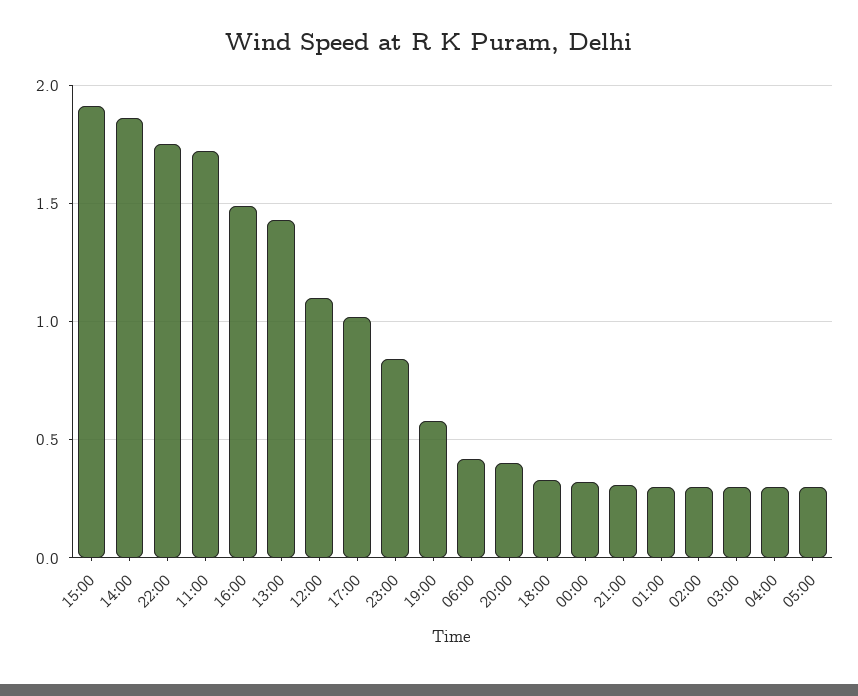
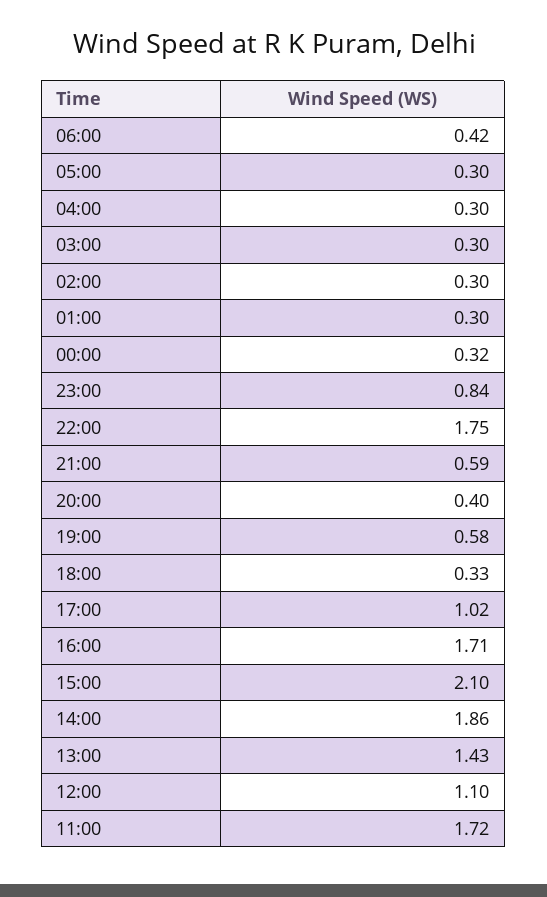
15:00: 1.9 -> 2.1
16:00: 1.5 -> 1.71
21:00: 0.3 -> 0.59

